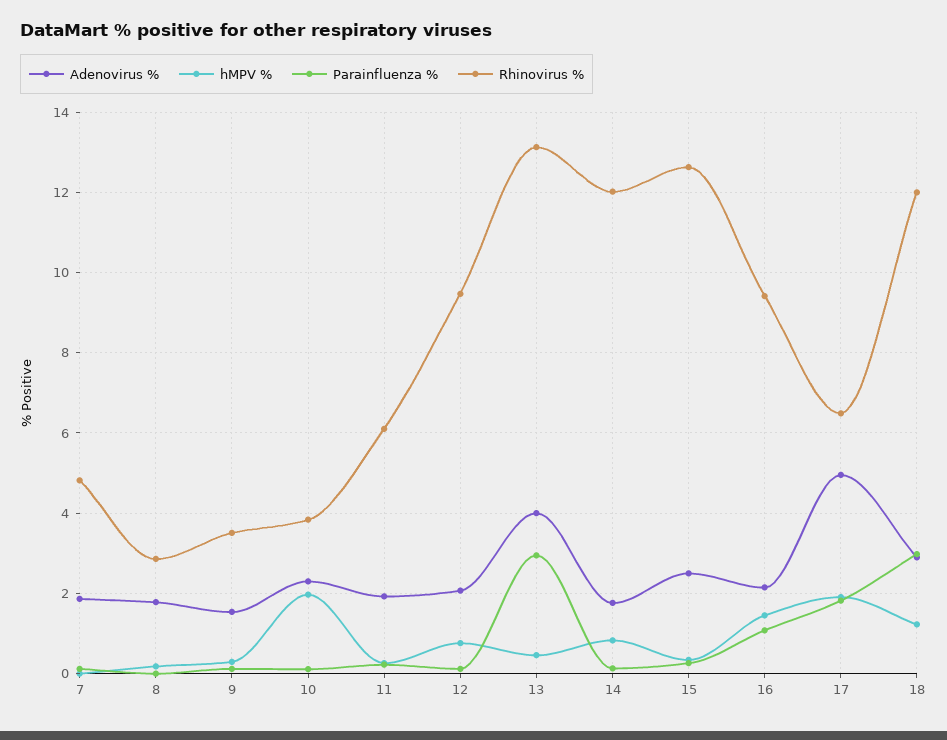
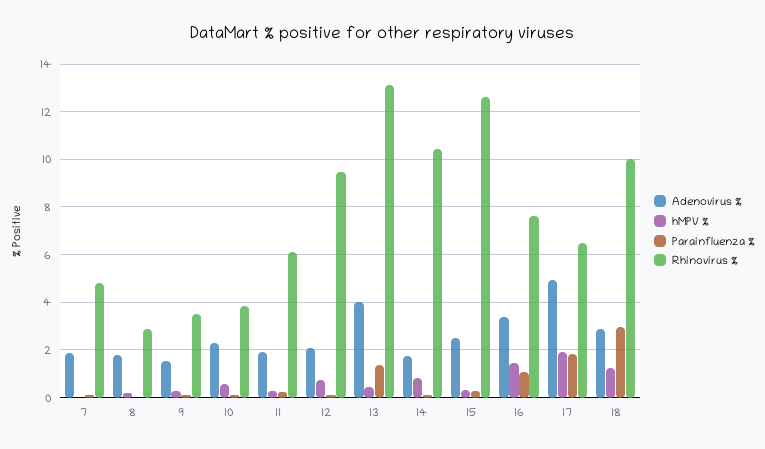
hMPV %, 10: 2 -> 0.5
Parainfluenza %, 13: 3 -> 1.5
Rhinovirus %, 14: 12 -> 10.5
Adenovirus %, 16: 2.2 -> 3.5
Rhinovirus %, 16: 9.4 -> 7.5
Rhinovirus %, 18: 12 -> 10

